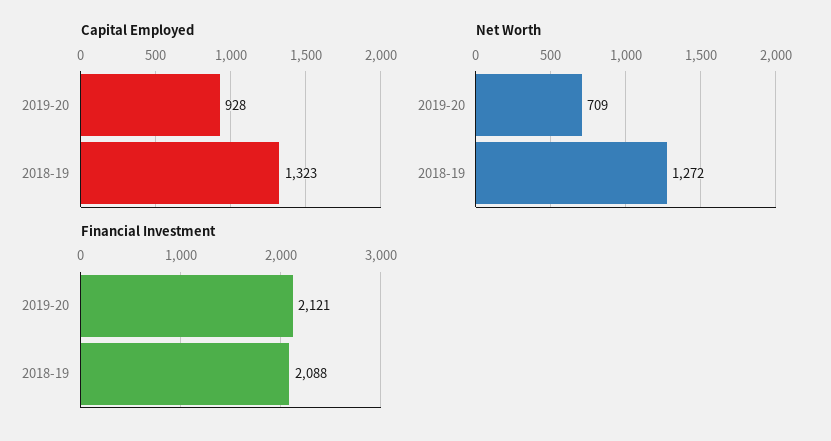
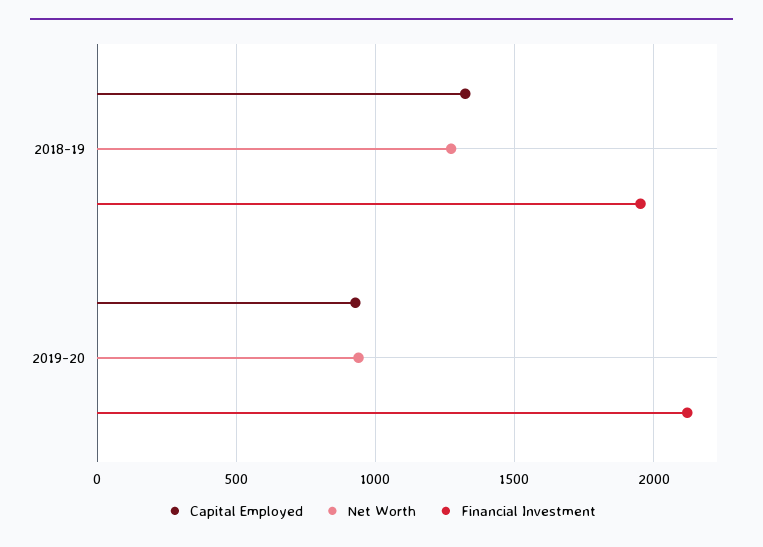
Net Worth, 2019-20: 709 -> 950
Financial Investment, 2018-19: 2088 -> 1950

